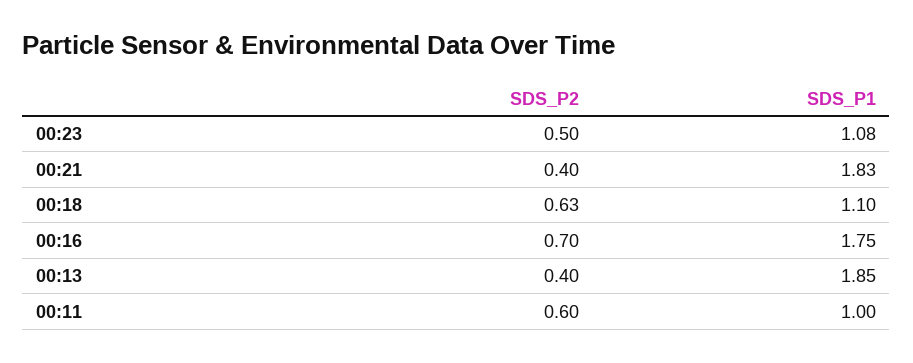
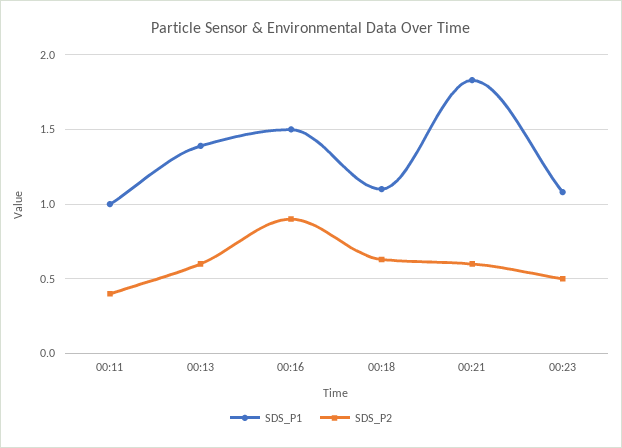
SDS_P2, 00:21: 0.4 -> 0.6
SDS_P2, 00:16: 0.7 -> 0.9
SDS_P1, 00:16: 1.75 -> 1.5
SDS_P2, 00:13: 0.4 -> 0.6
SDS_P1, 00:13: 1.85 -> 1.4
SDS_P2, 00:11: 0.6 -> 0.4

